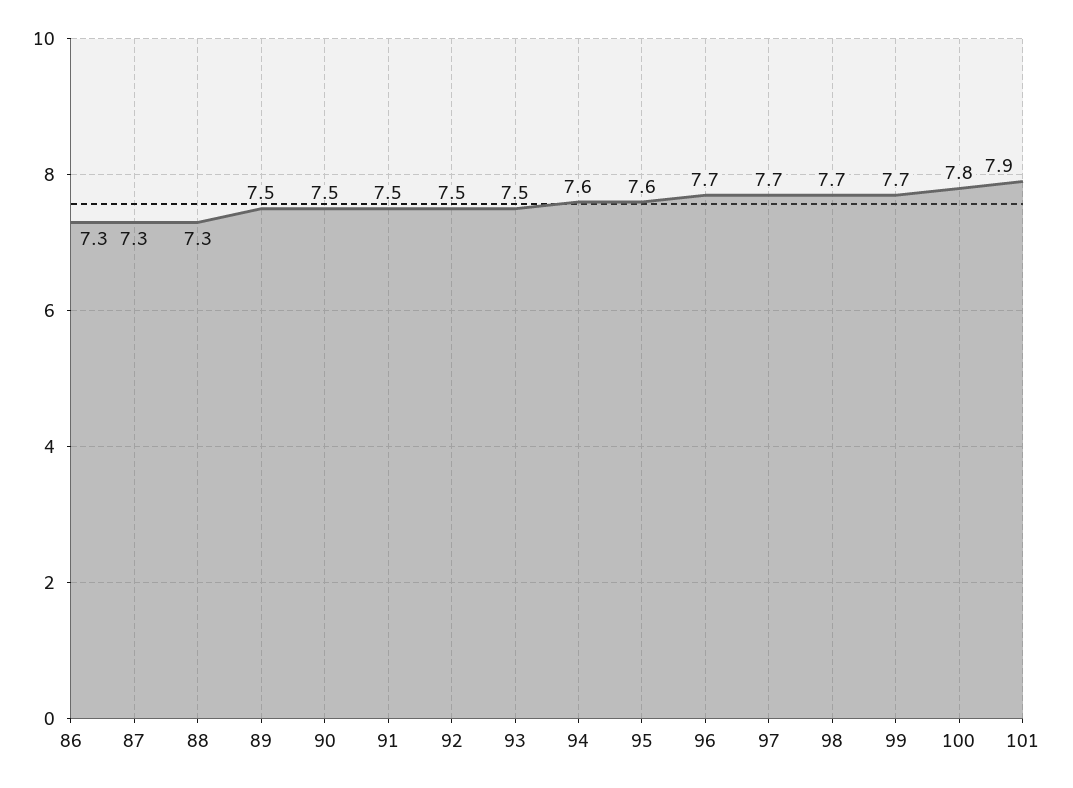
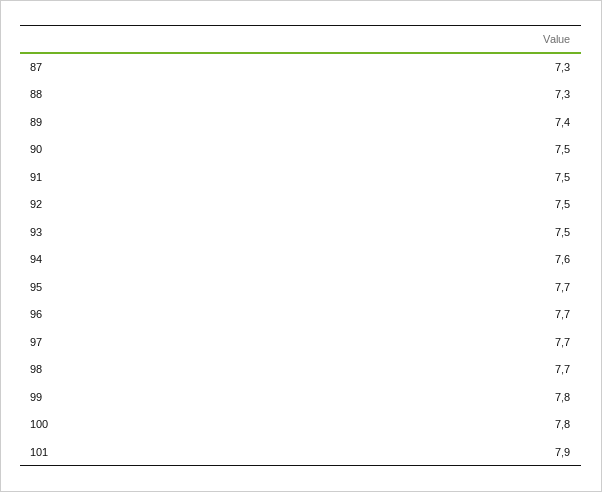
86: 7.3 -> none
89: 7.5 -> 7.4
95: 7.6 -> 7.7
99: 7.7 -> 7.8

